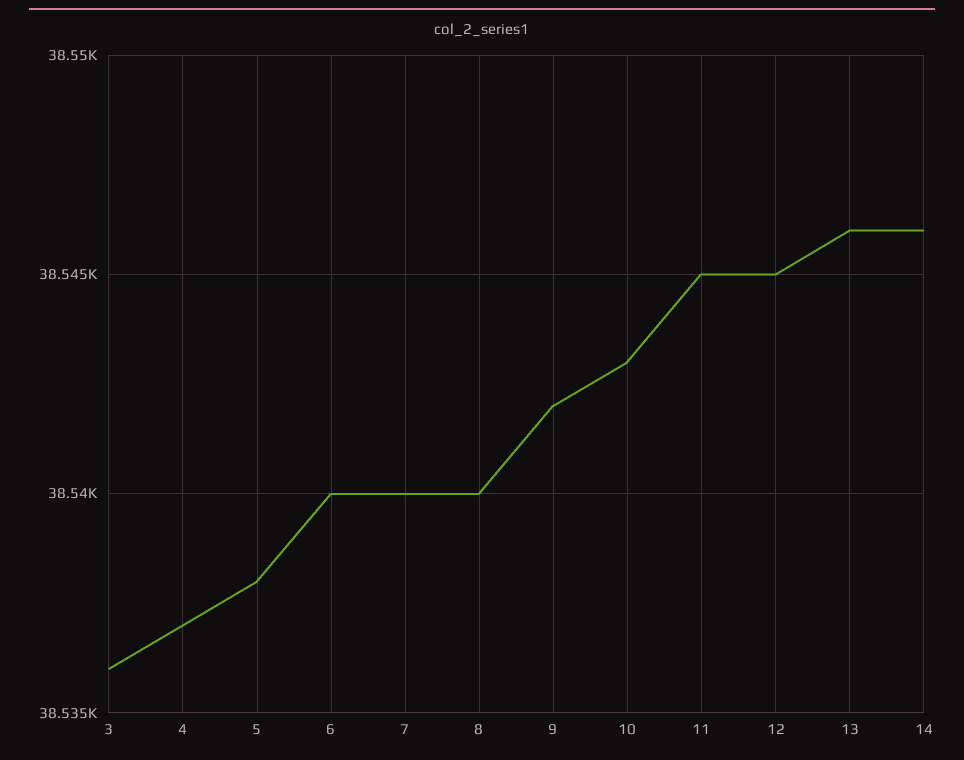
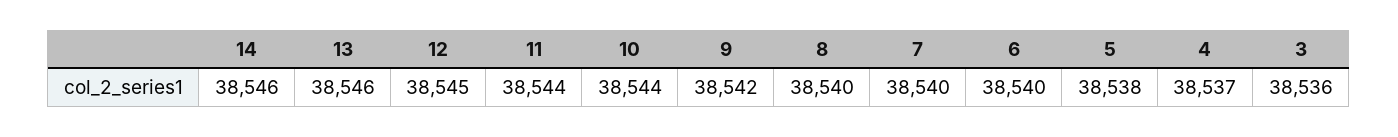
10: 38543 -> 38544
11: 38545 -> 38544

